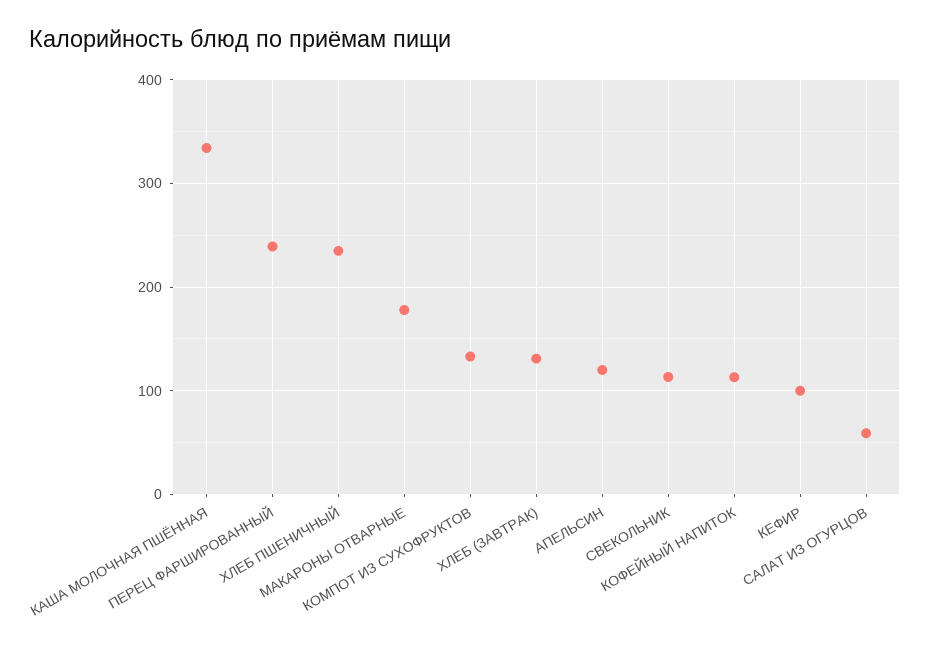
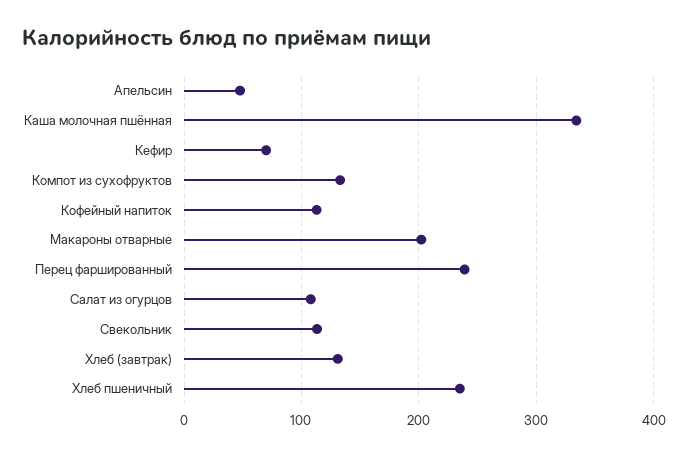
МАКАРОНЫ ОТВАРНЫЕ: 180 -> 200
АПЕЛЬСИН: 120 -> 50
КЕФИР: 100 -> 70
САЛАТ ИЗ ОГУРЦОВ: 60 -> 110

